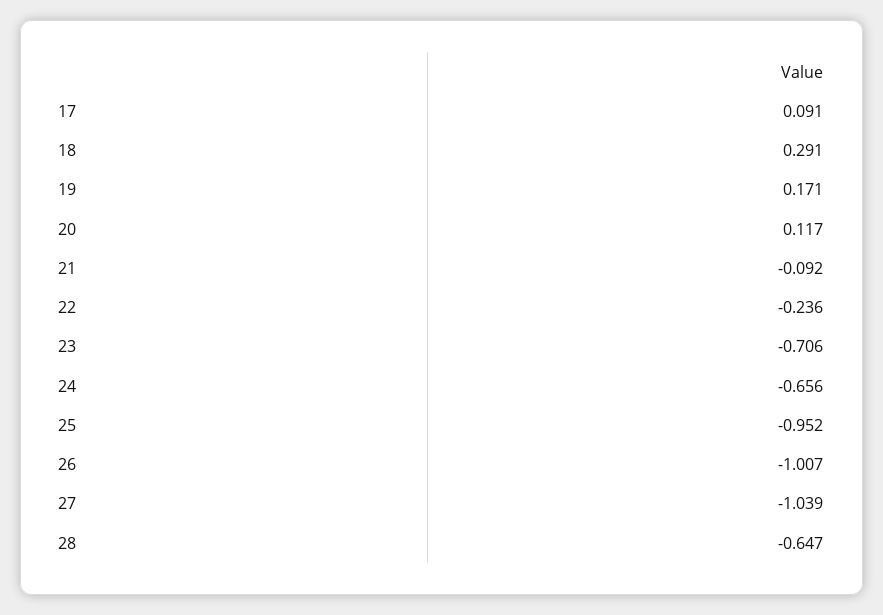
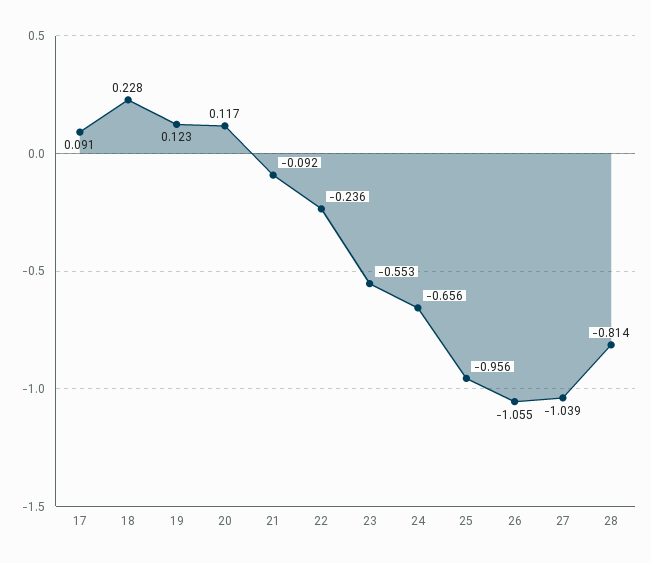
18: 0.291 -> 0.228
19: 0.171 -> 0.123
23: -0.706 -> -0.553
25: -0.952 -> -0.956
26: -1.007 -> -1.055
28: -0.647 -> -0.814

